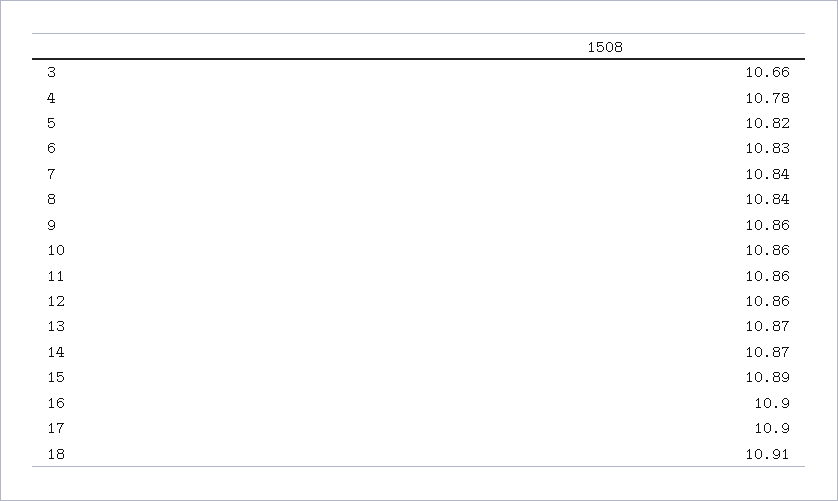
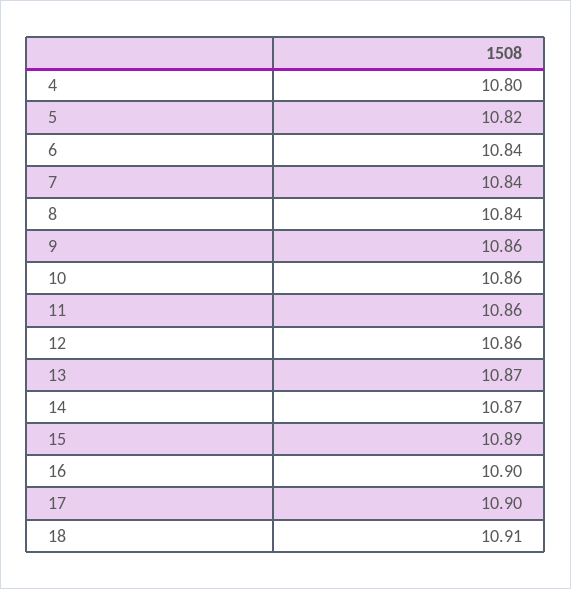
3: 10.66 -> none
4: 10.78 -> 10.8
6: 10.83 -> 10.84

